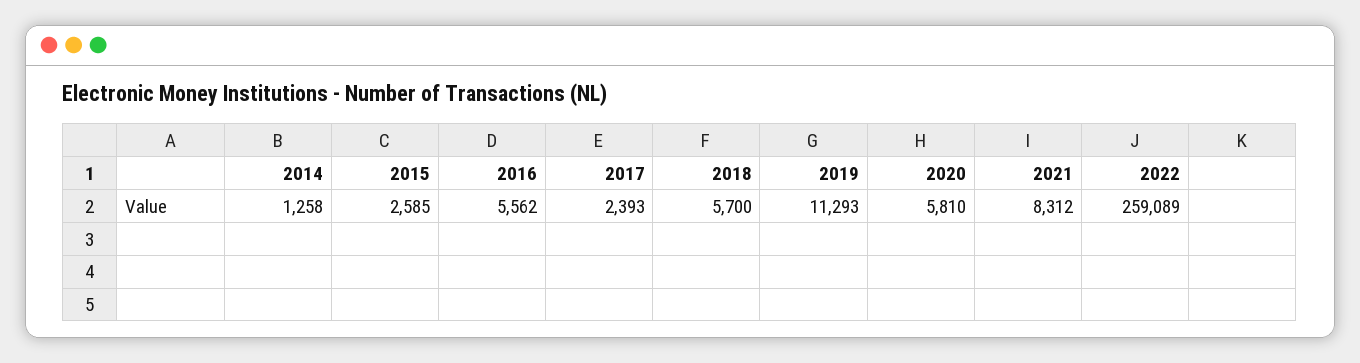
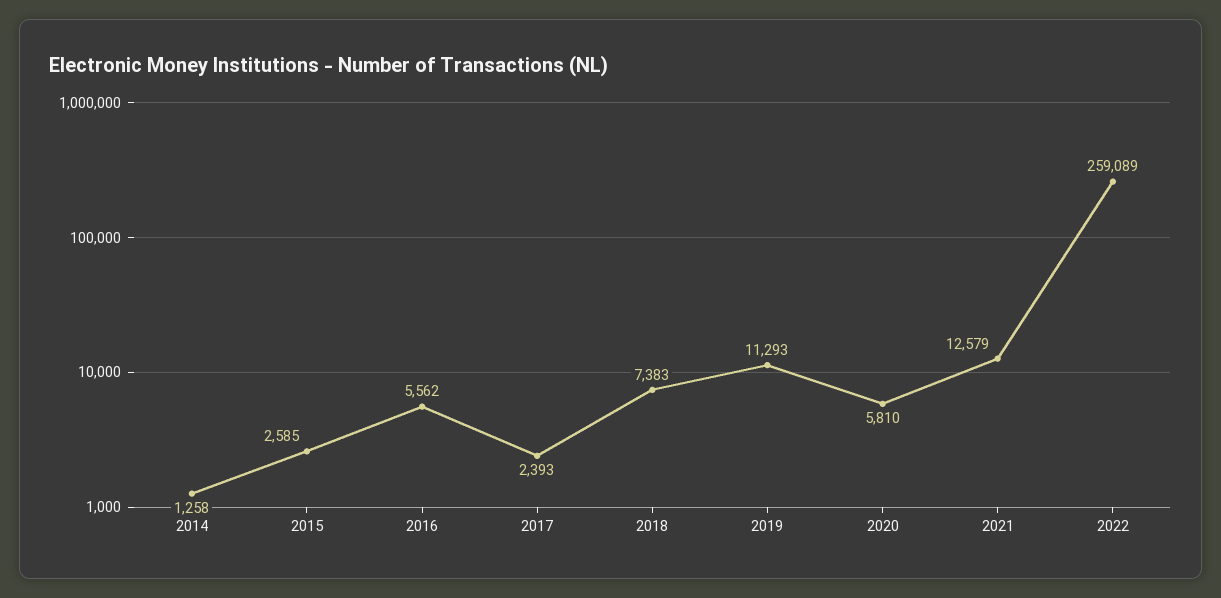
2018: 5700 -> 7383
2021: 8312 -> 12579

